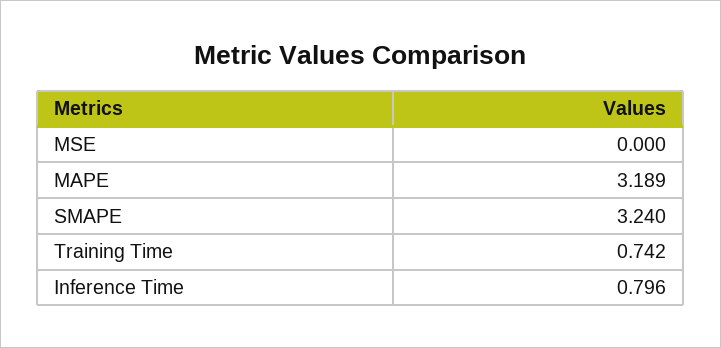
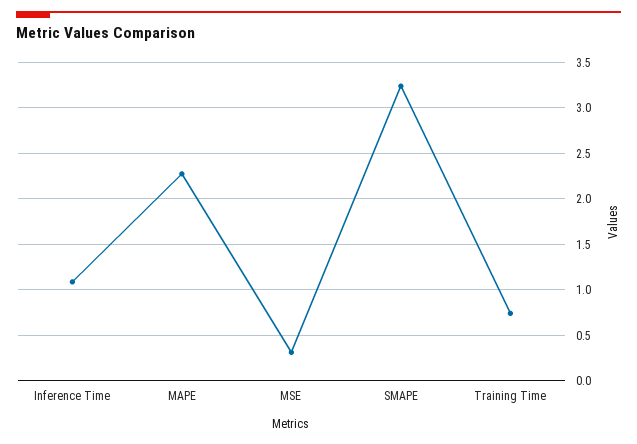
MSE: 0 -> 0.3
MAPE: 3.189 -> 2.3
Inference Time: 0.796 -> 1.1

